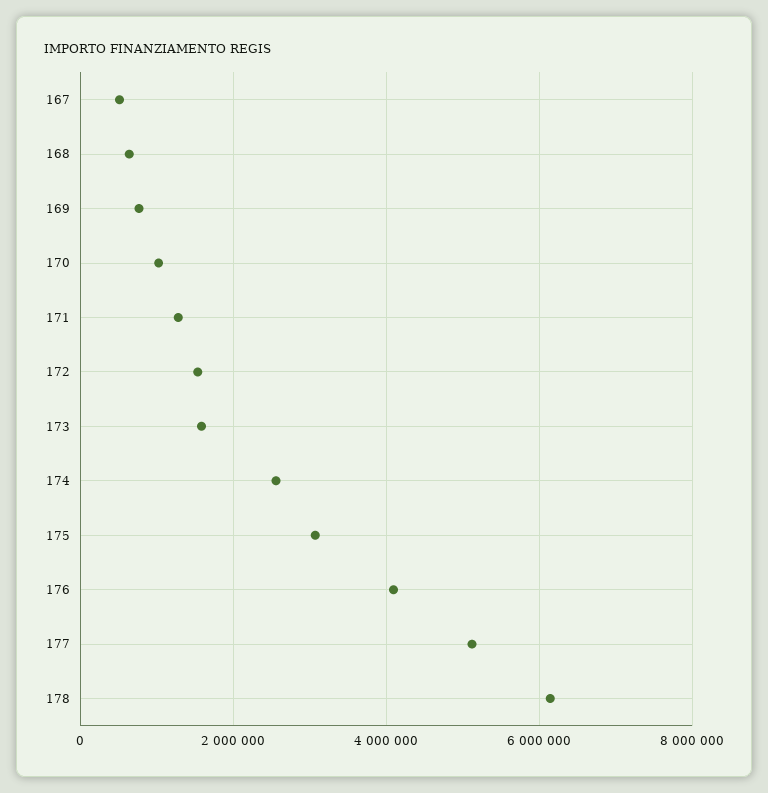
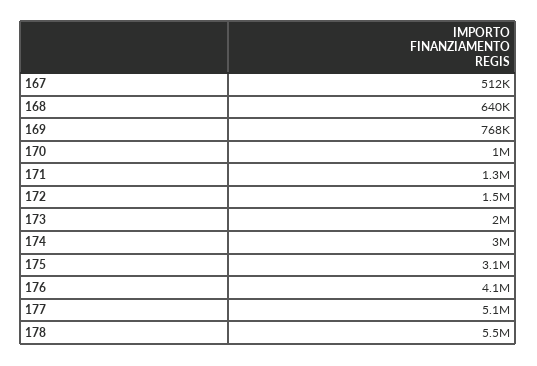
173: 1600000 -> 2000000
174: 2600000 -> 3000000
178: 6200000 -> 5500000

